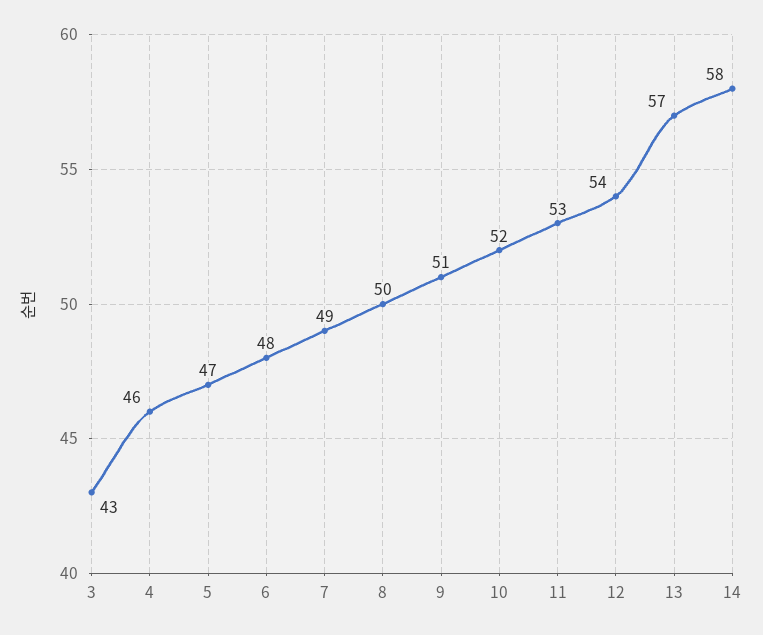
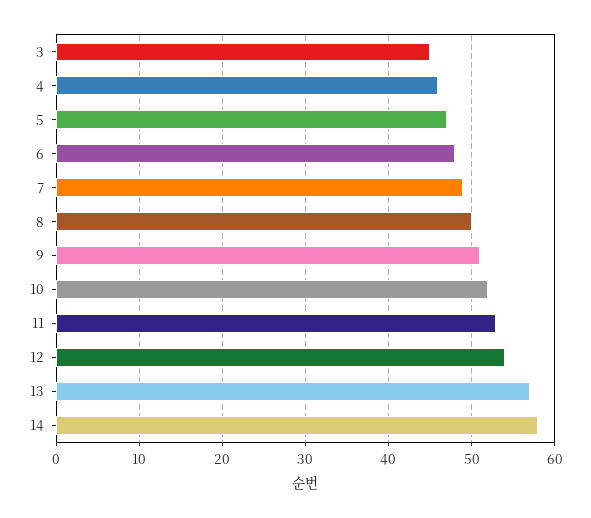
3: 43 -> 45

